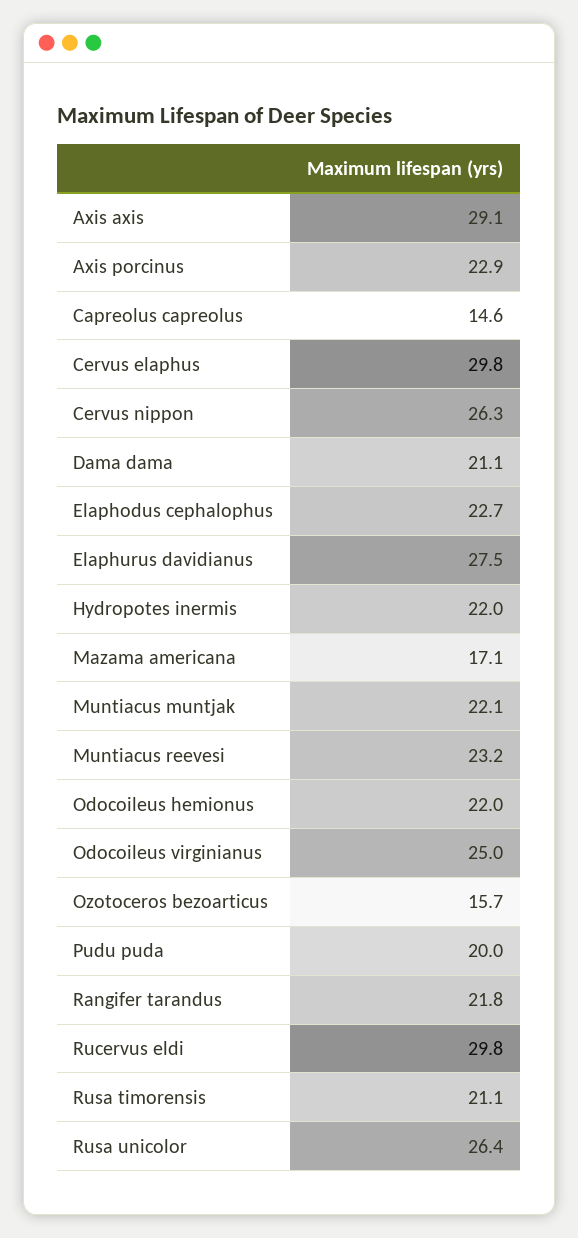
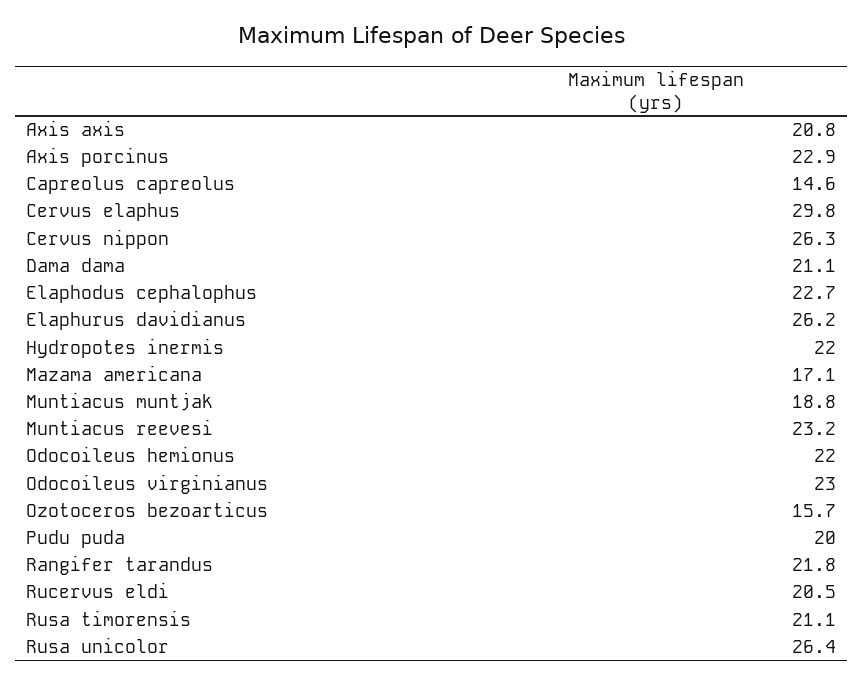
Axis axis: 29.1 -> 20.8
Elaphurus davidianus: 27.5 -> 26.2
Muntiacus muntjak: 22.1 -> 18.8
Odocoileus virginianus: 25 -> 23
Rucervus eldi: 29.8 -> 20.5

